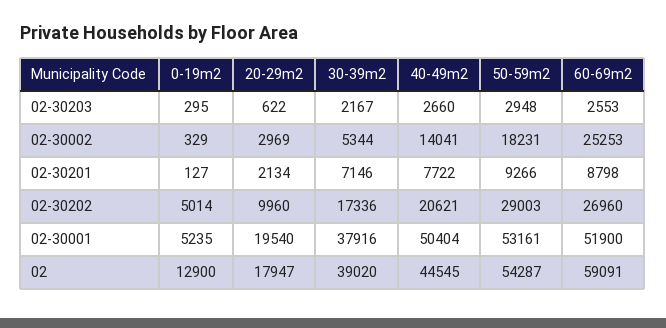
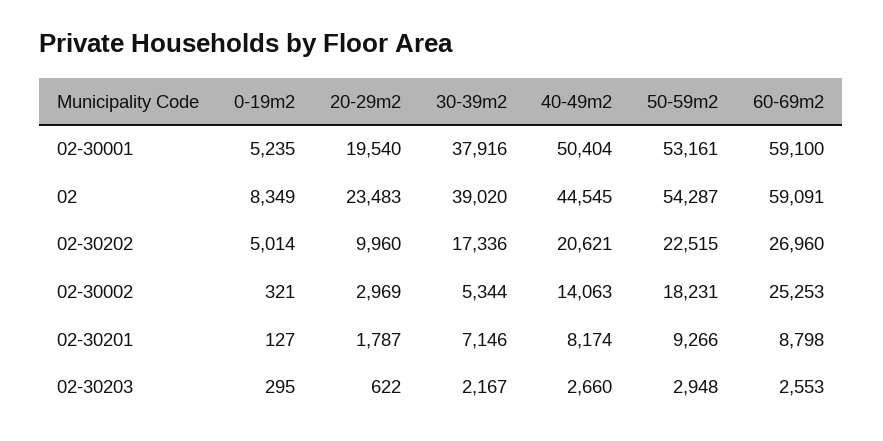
0-19m2, 02-30002: 329 -> 321
40-49m2, 02-30002: 14041 -> 14063
20-29m2, 02-30201: 2134 -> 1787
40-49m2, 02-30201: 7722 -> 8174
50-59m2, 02-30202: 29003 -> 22515
60-69m2, 02-30001: 51900 -> 59100
0-19m2, 02: 12900 -> 8349
20-29m2, 02: 17947 -> 23483

